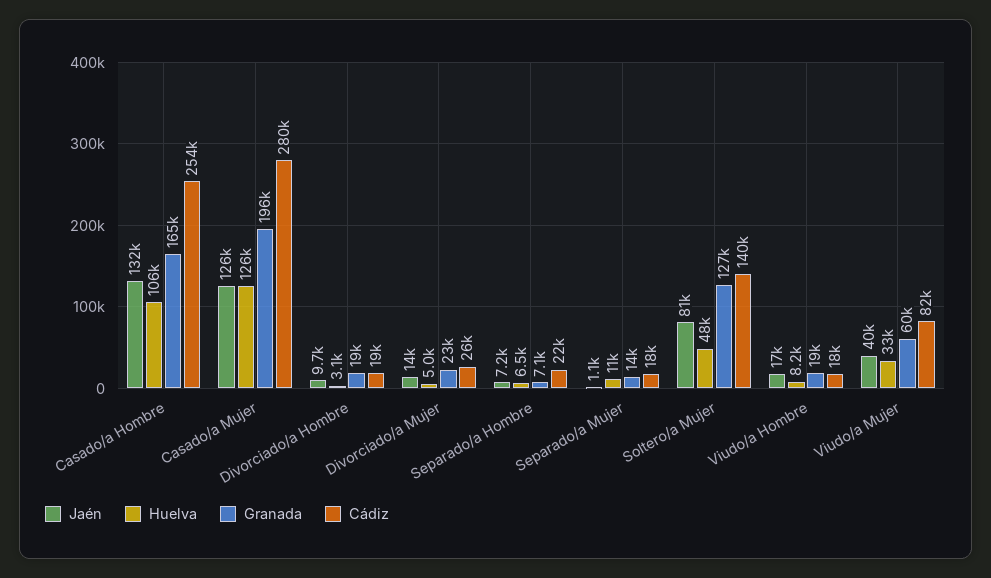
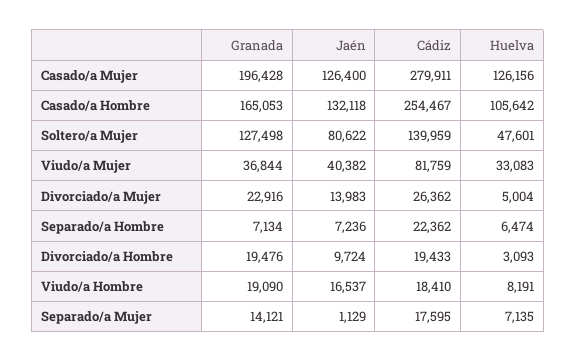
Huelva, Separado/a Mujer: 11000 -> 7135
Granada, Viudo/a Mujer: 60000 -> 36844

